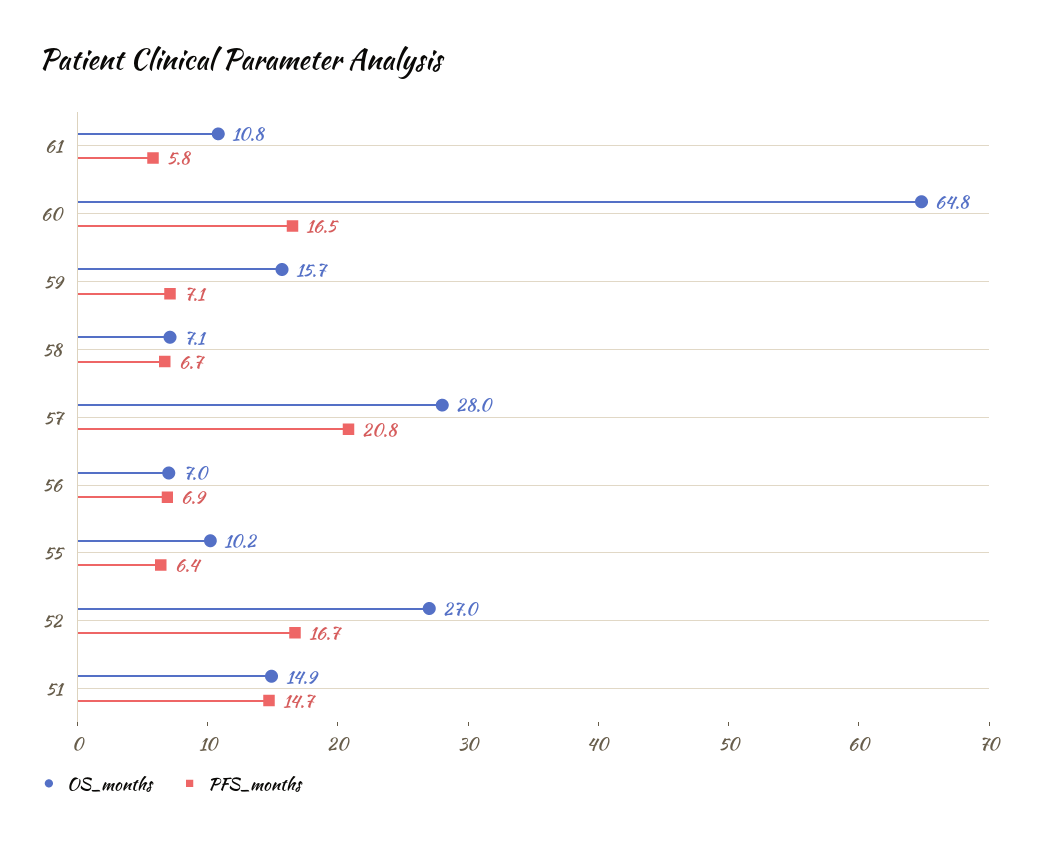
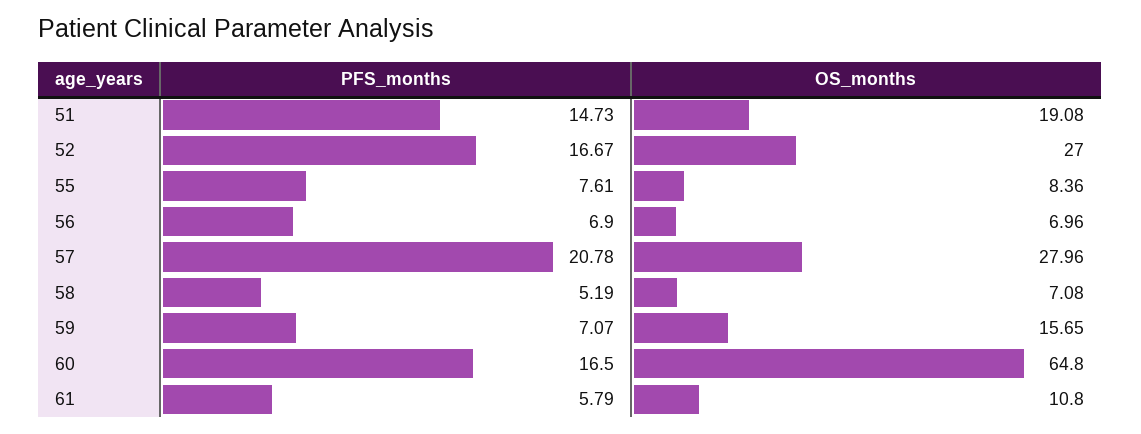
PFS_months, 58: 6.7 -> 5.19
OS_months, 55: 10.2 -> 8.36
PFS_months, 55: 6.4 -> 7.61
OS_months, 51: 14.9 -> 19.08

